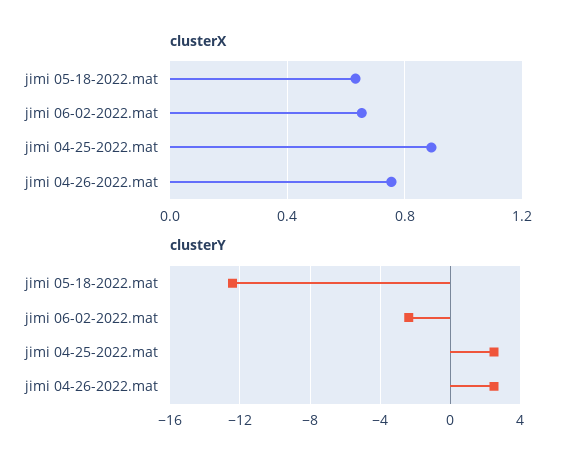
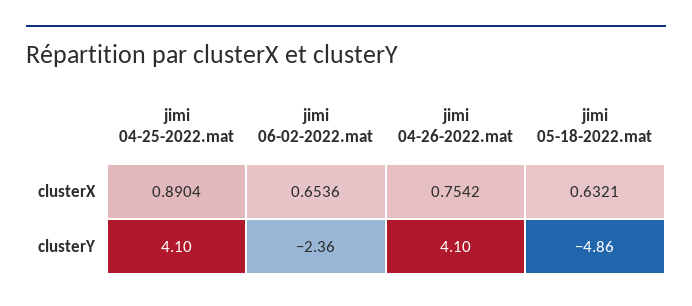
clusterY, jimi 05-18-2022.mat: -12.5 -> -4.86
clusterY, jimi 04-25-2022.mat: 2.5 -> 4.1
clusterY, jimi 04-26-2022.mat: 2.5 -> 4.1

